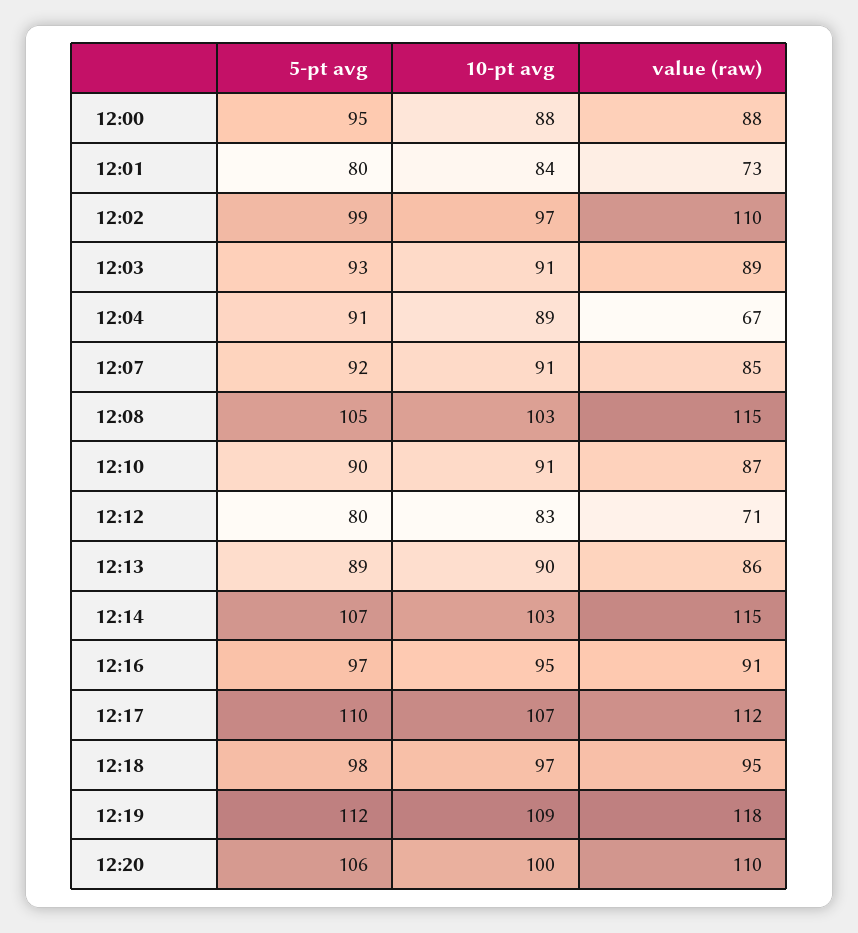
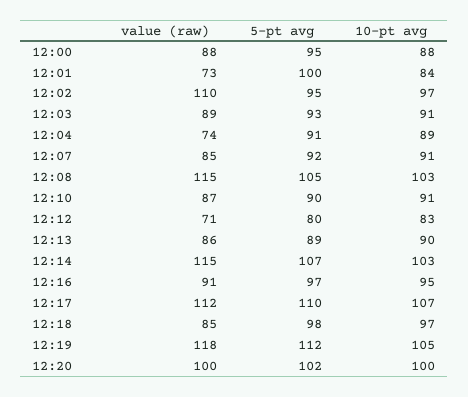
5-pt avg, 12:01: 80 -> 100
5-pt avg, 12:02: 99 -> 95
value (raw), 12:04: 67 -> 74
value (raw), 12:18: 95 -> 85
10-pt avg, 12:19: 109 -> 105
5-pt avg, 12:20: 106 -> 102
value (raw), 12:20: 110 -> 100

